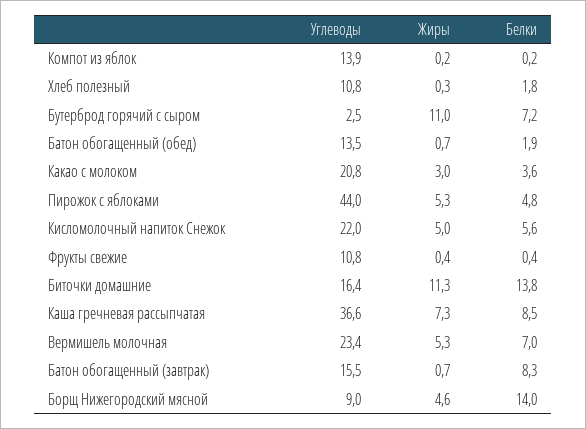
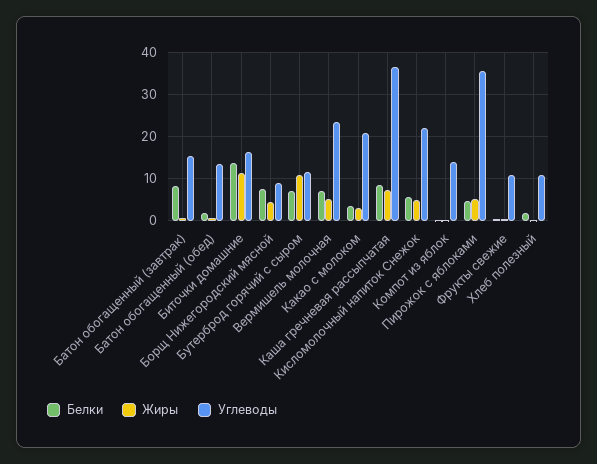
Углеводы, Бутерброд горячий с сыром: 2.5 -> 12
Углеводы, Пирожок с яблоками: 44 -> 36
Белки, Борщ Нижегородский мясной: 14 -> 8

